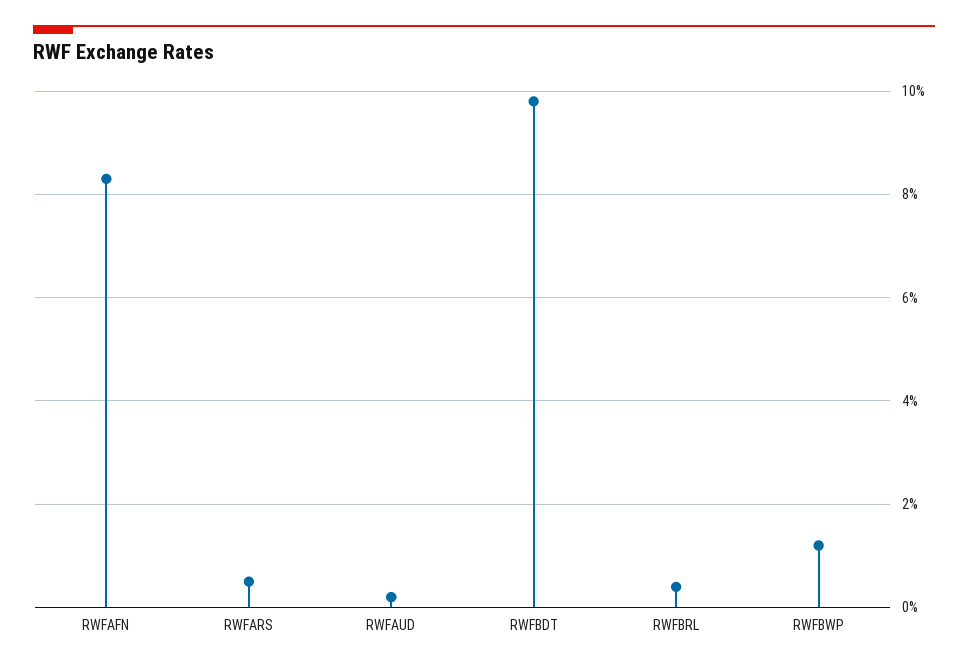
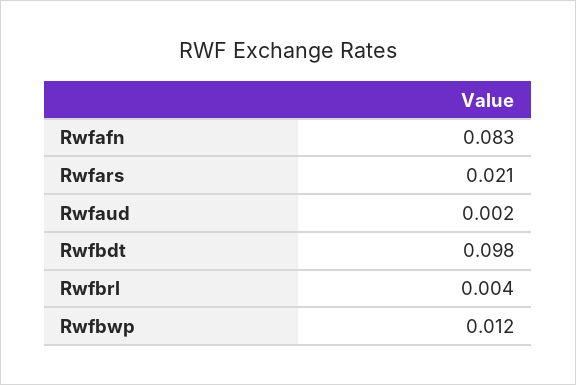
RWFARS: 0.005 -> 0.021

